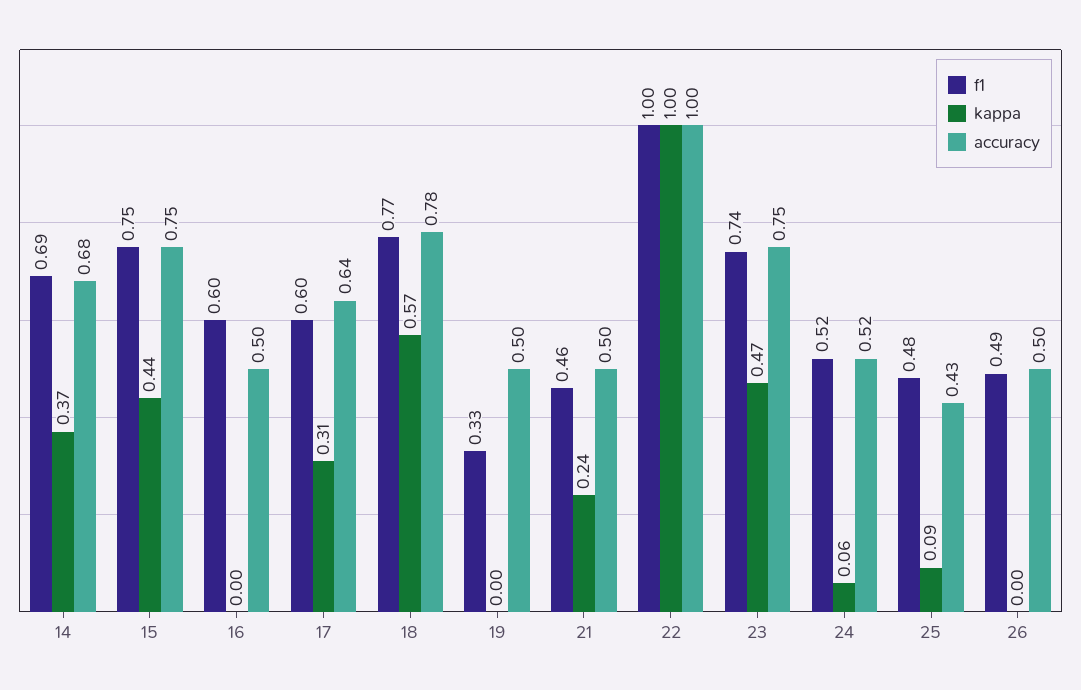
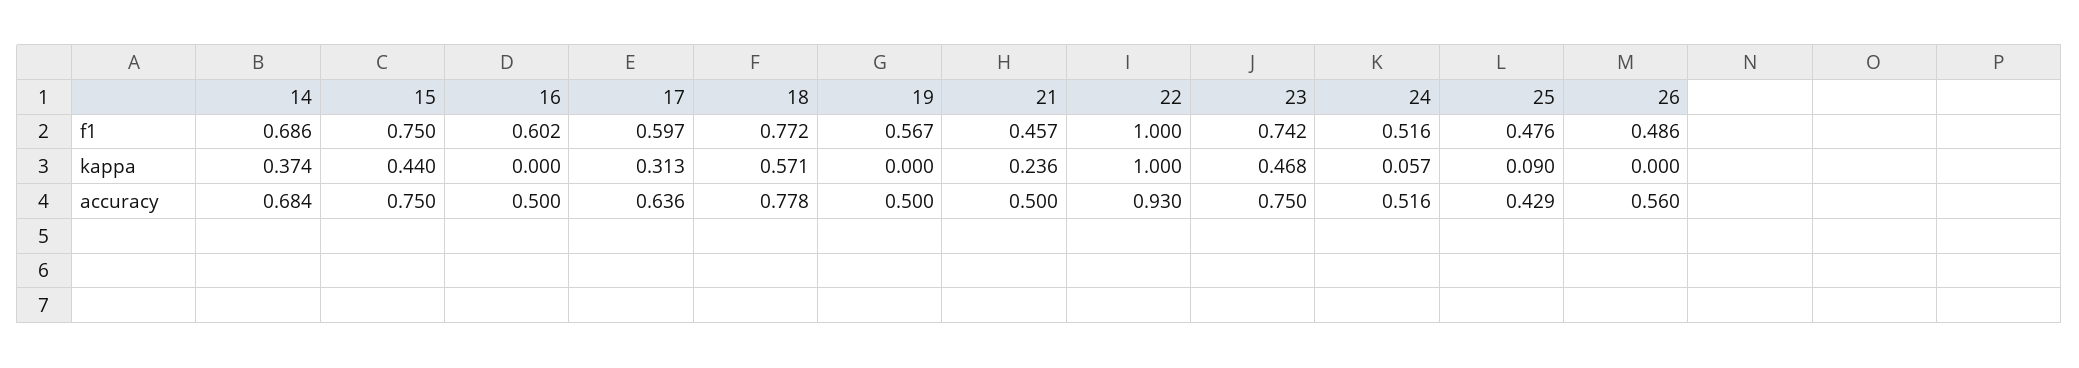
f1, 19: 0.33 -> 0.567
accuracy, 22: 1 -> 0.93
accuracy, 26: 0.5 -> 0.56

